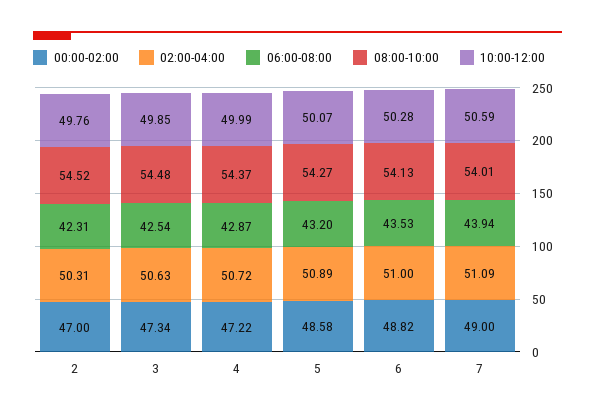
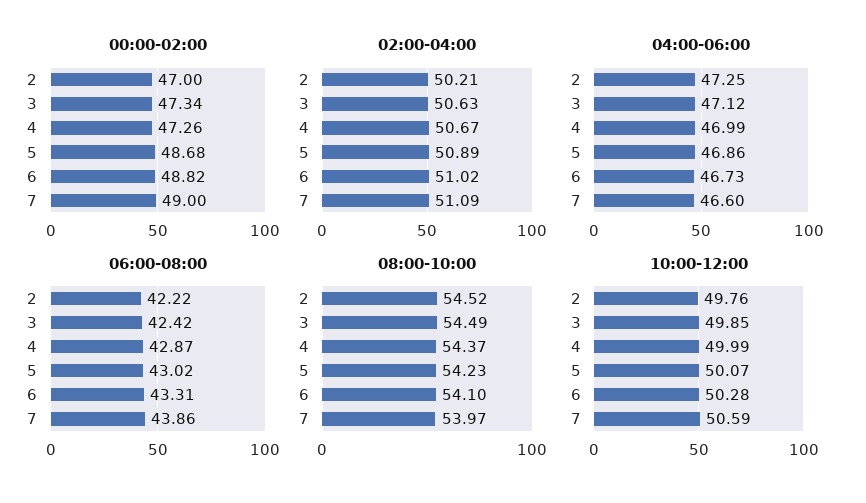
02:00-04:00, 2: 50.31 -> 50.21
06:00-08:00, 2: 42.31 -> 42.22
06:00-08:00, 3: 42.54 -> 42.42
08:00-10:00, 3: 54.48 -> 54.49
00:00-02:00, 4: 47.22 -> 47.26
02:00-04:00, 4: 50.72 -> 50.67
00:00-02:00, 5: 48.58 -> 48.68
06:00-08:00, 5: 43.2 -> 43.02
08:00-10:00, 5: 54.27 -> 54.23
02:00-04:00, 6: 51 -> 51.02
06:00-08:00, 6: 43.53 -> 43.31
08:00-10:00, 6: 54.13 -> 54.1
06:00-08:00, 7: 43.94 -> 43.86
08:00-10:00, 7: 54.01 -> 53.97
04:00-06:00, 2: none -> 47.25
04:00-06:00, 3: none -> 47.12
04:00-06:00, 4: none -> 46.99
04:00-06:00, 5: none -> 46.86
04:00-06:00, 6: none -> 46.73
04:00-06:00, 7: none -> 46.6

